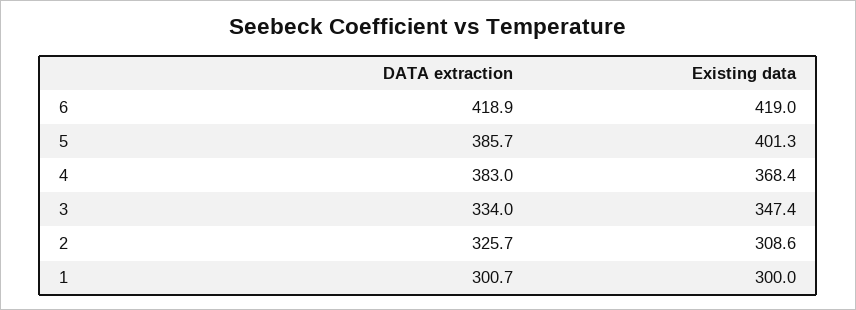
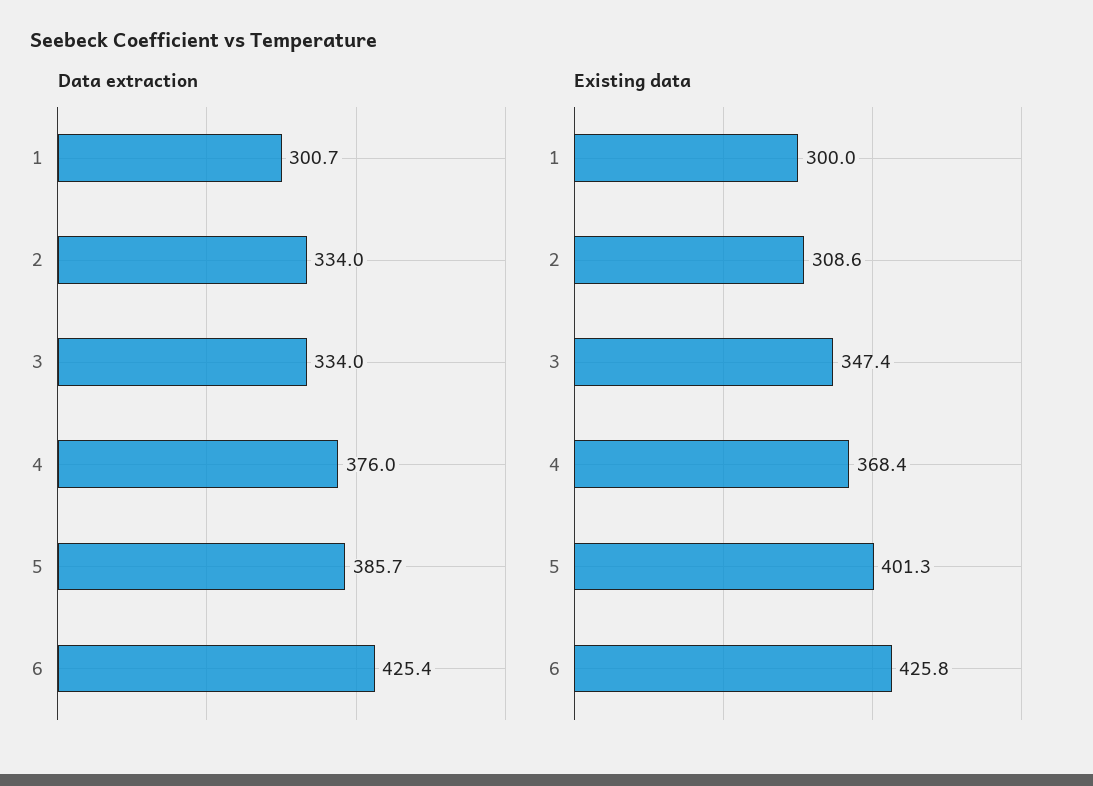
DATA extraction, 6: 418.9 -> 425.4
Existing data, 6: 419 -> 425.8
DATA extraction, 4: 383 -> 376
DATA extraction, 2: 325.7 -> 334

